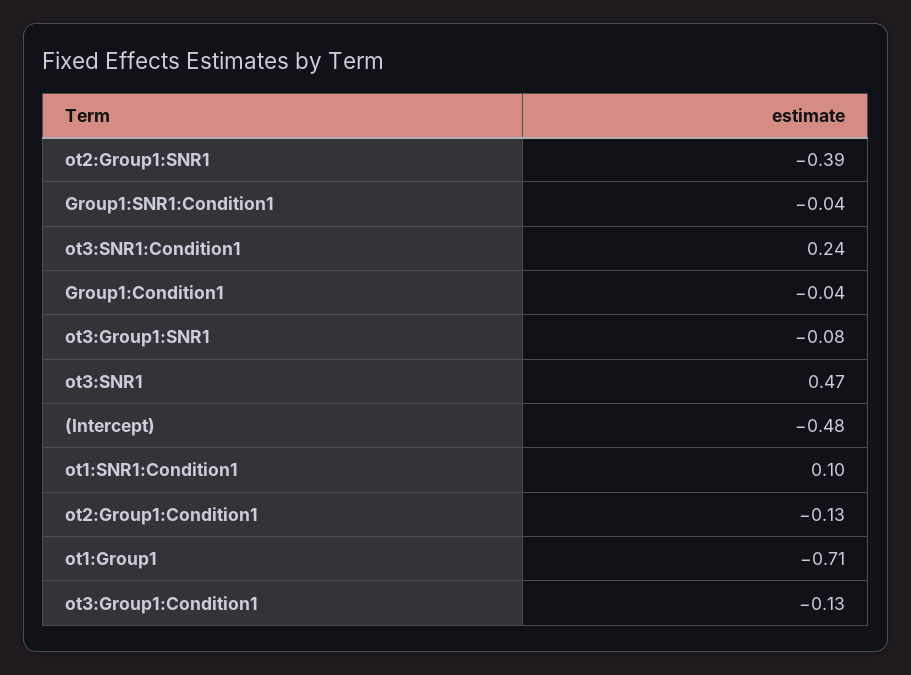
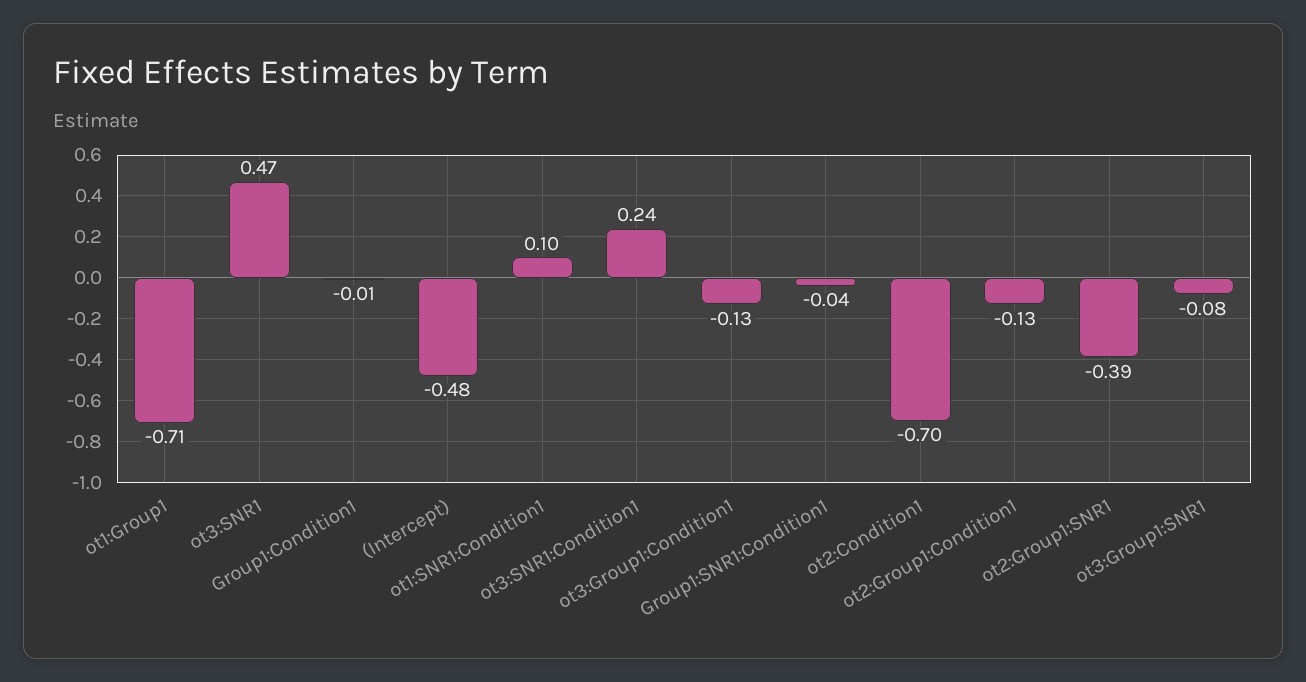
Group1:Condition1: -0.04 -> -0.01
ot2:Condition1: none -> -0.7

